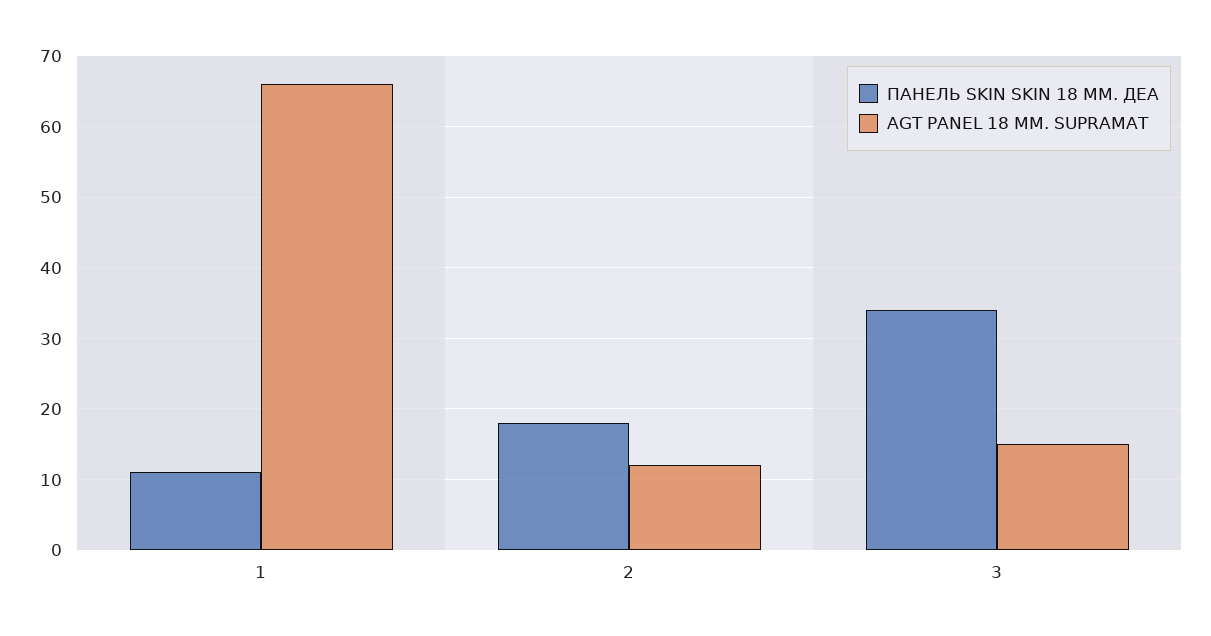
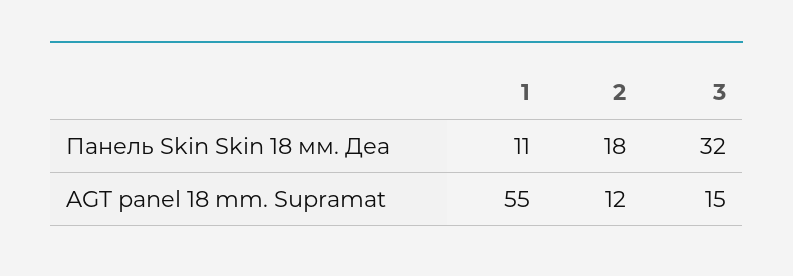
AGT PANEL 18 MM. SUPRAMAT, 1: 66 -> 55
ПАНЕЛЬ SKIN SKIN 18 ММ. ДЕА, 3: 34 -> 32

